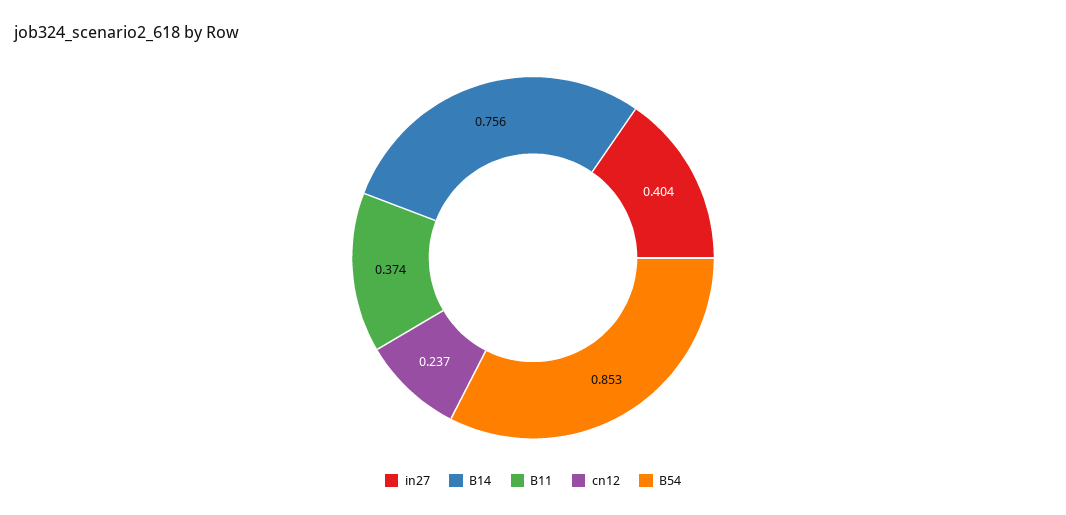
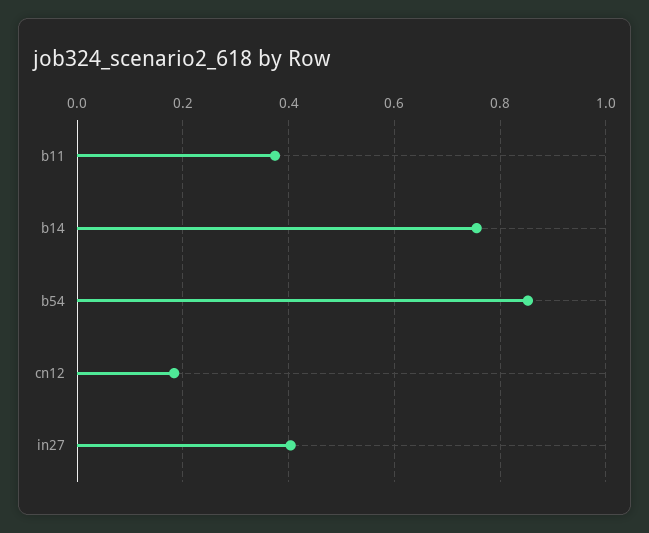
cn12: 0.237 -> 0.18

